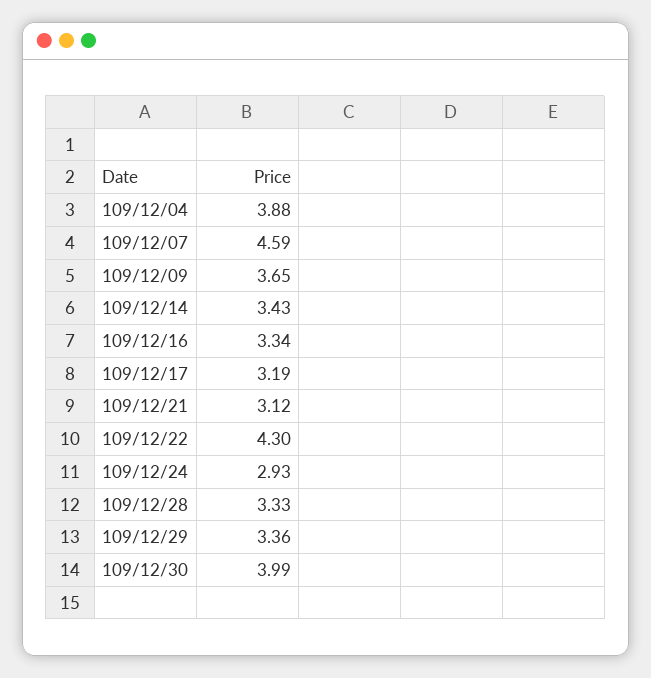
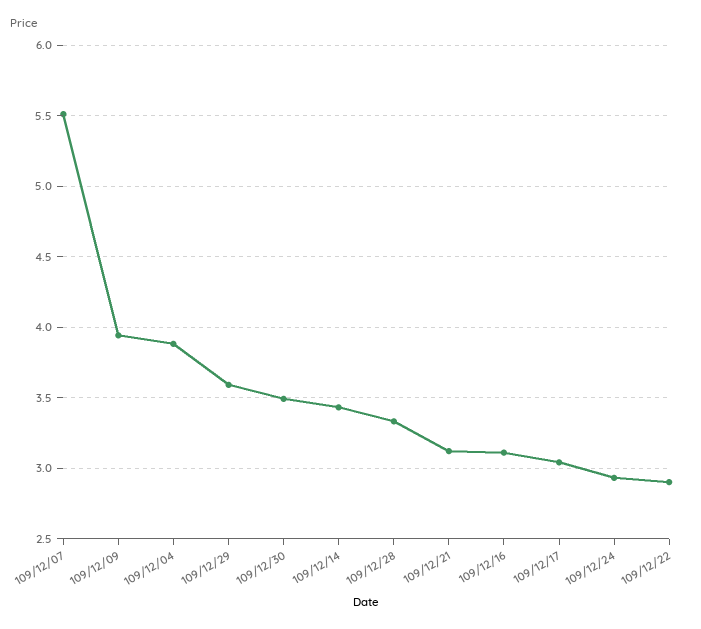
109/12/07: 4.59 -> 5.5
109/12/09: 3.65 -> 3.95
109/12/16: 3.34 -> 3.1
109/12/17: 3.19 -> 3.05
109/12/22: 4.3 -> 2.9
109/12/29: 3.36 -> 3.6
109/12/30: 3.99 -> 3.5

